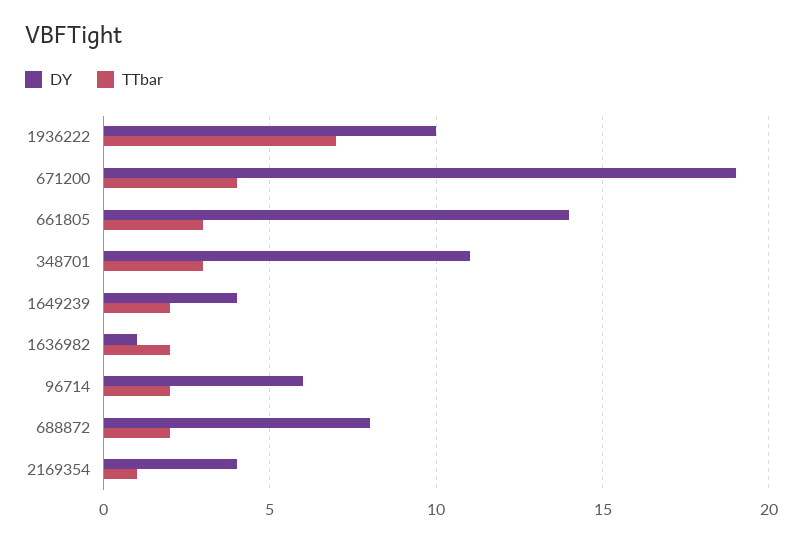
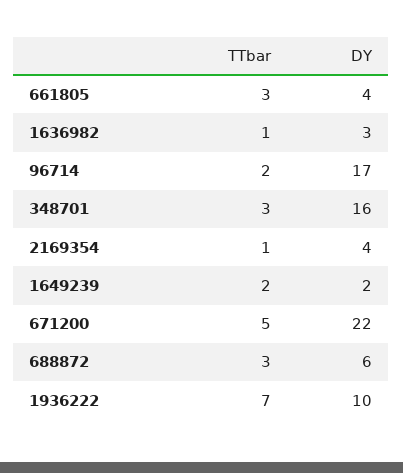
DY, 671200: 19 -> 22
TTbar, 671200: 4 -> 5
DY, 661805: 14 -> 4
DY, 348701: 11 -> 16
DY, 1649239: 4 -> 2
DY, 1636982: 1 -> 3
TTbar, 1636982: 2 -> 1
DY, 96714: 6 -> 17
DY, 688872: 8 -> 6
TTbar, 688872: 2 -> 3

